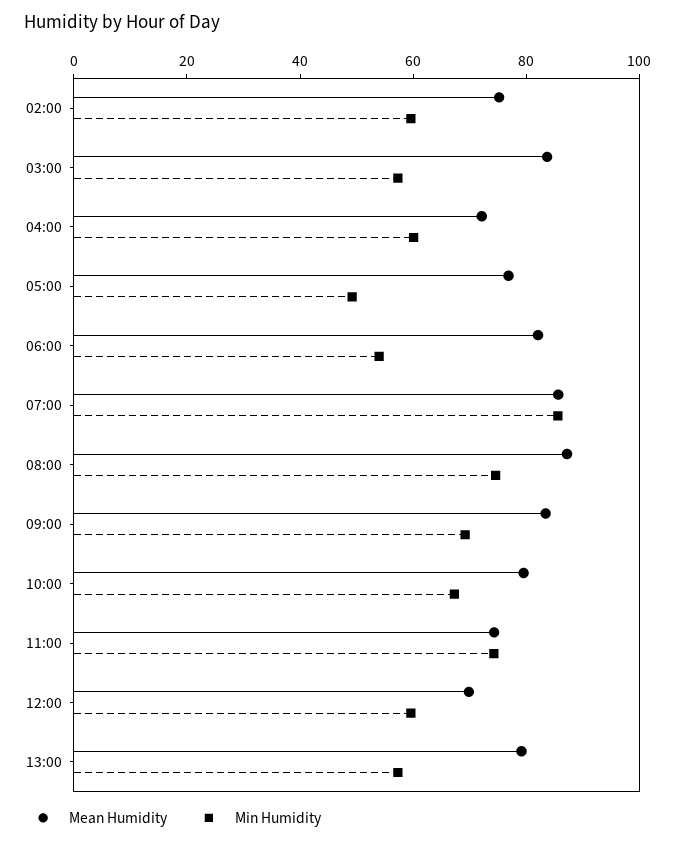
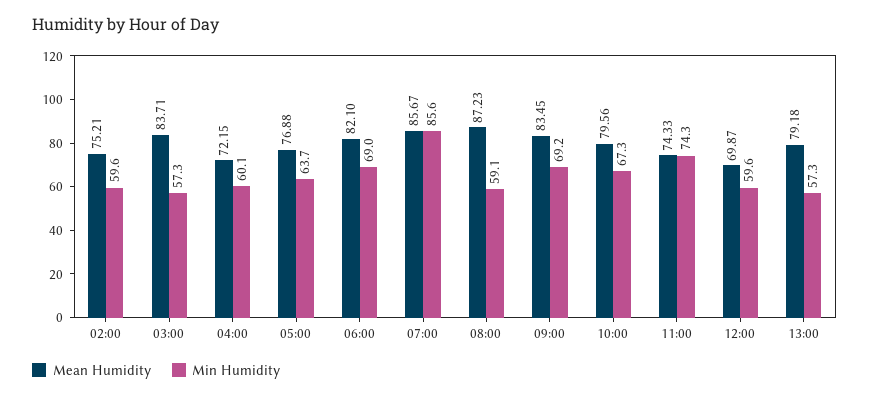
Min Humidity, 05:00: 50 -> 63.7
Min Humidity, 06:00: 55 -> 69
Min Humidity, 08:00: 75 -> 59.1

